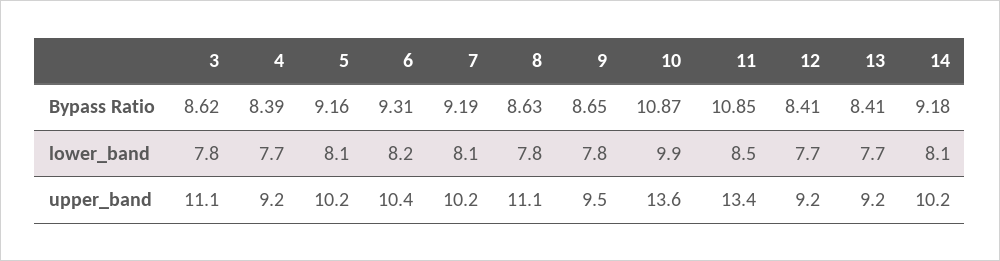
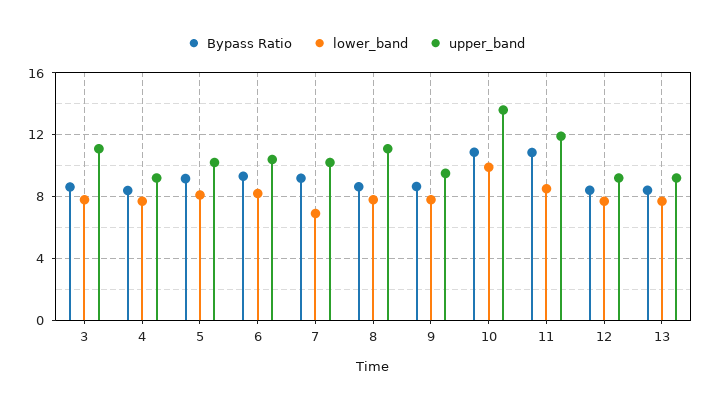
Bypass Ratio, 14: 9.18 -> none
lower_band, 7: 8.1 -> 7
lower_band, 14: 8.1 -> none
upper_band, 11: 13.4 -> 12
upper_band, 14: 10.2 -> none

